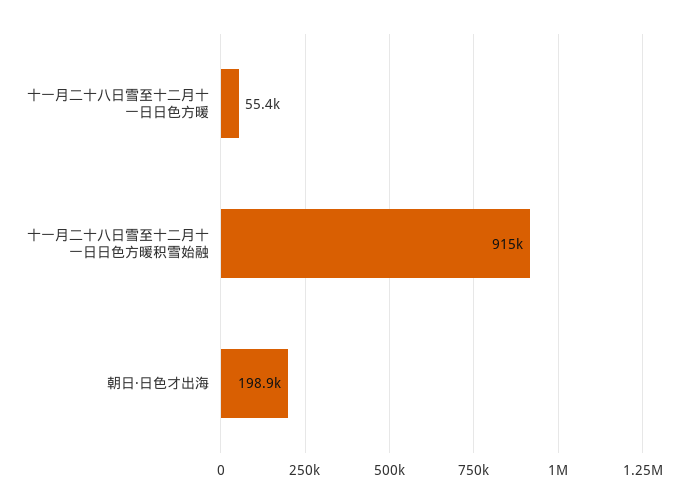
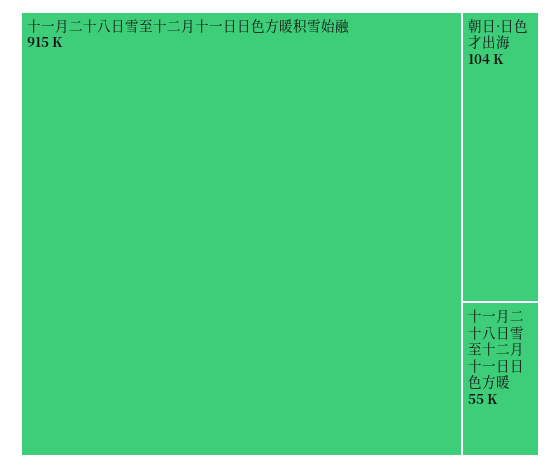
朝日·日色才出海: 198900 -> 104000

